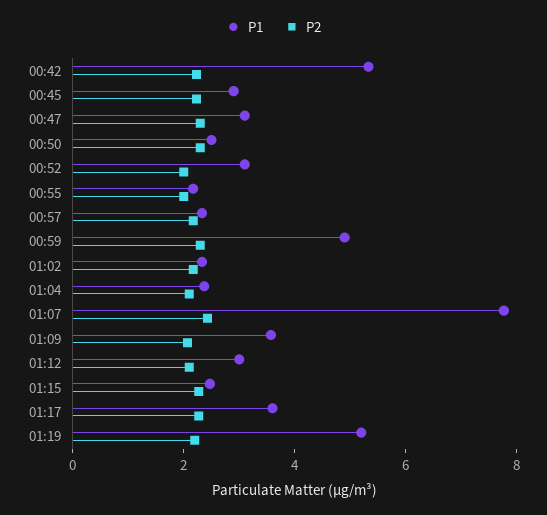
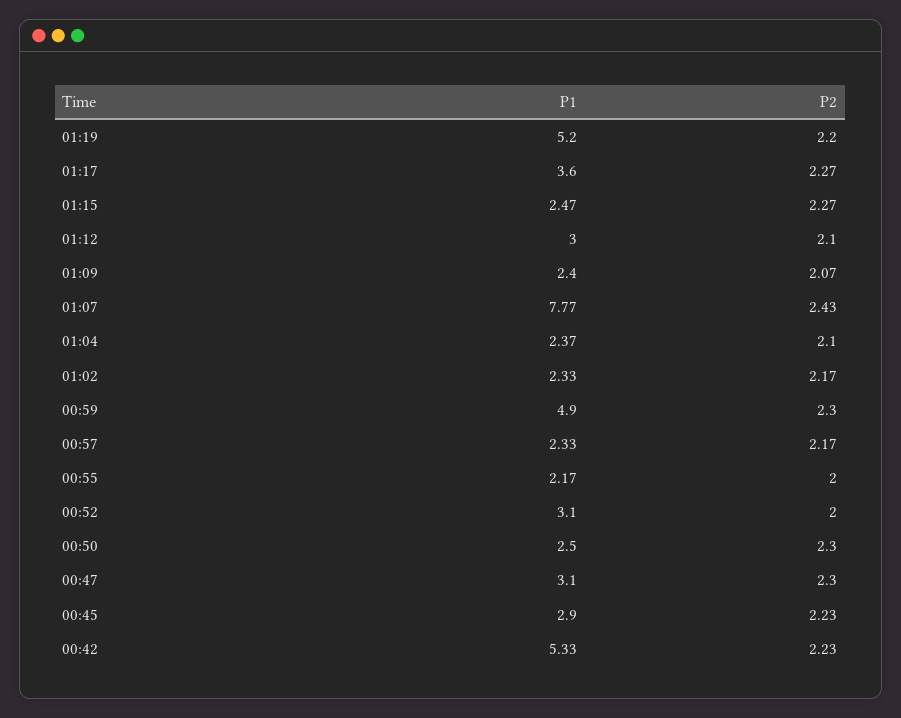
P1, 01:09: 3.5 -> 2.4

